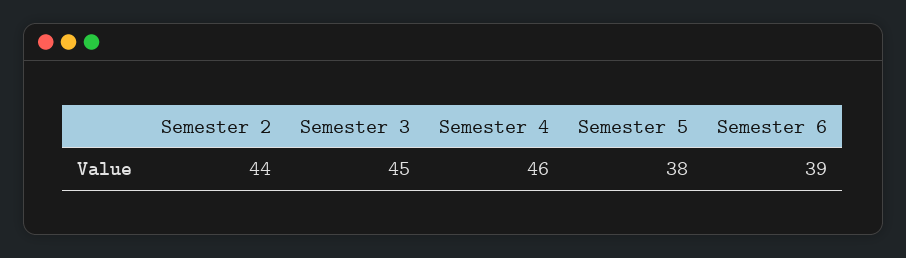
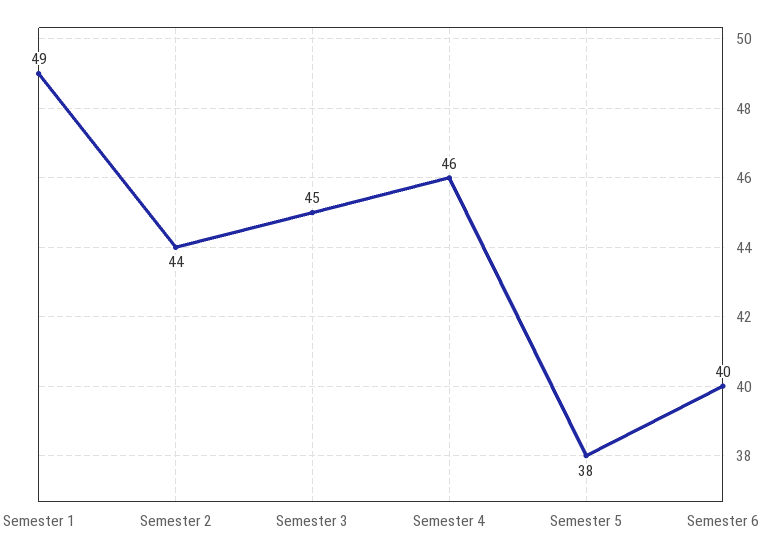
Semester 6: 39 -> 40
Semester 1: none -> 49

